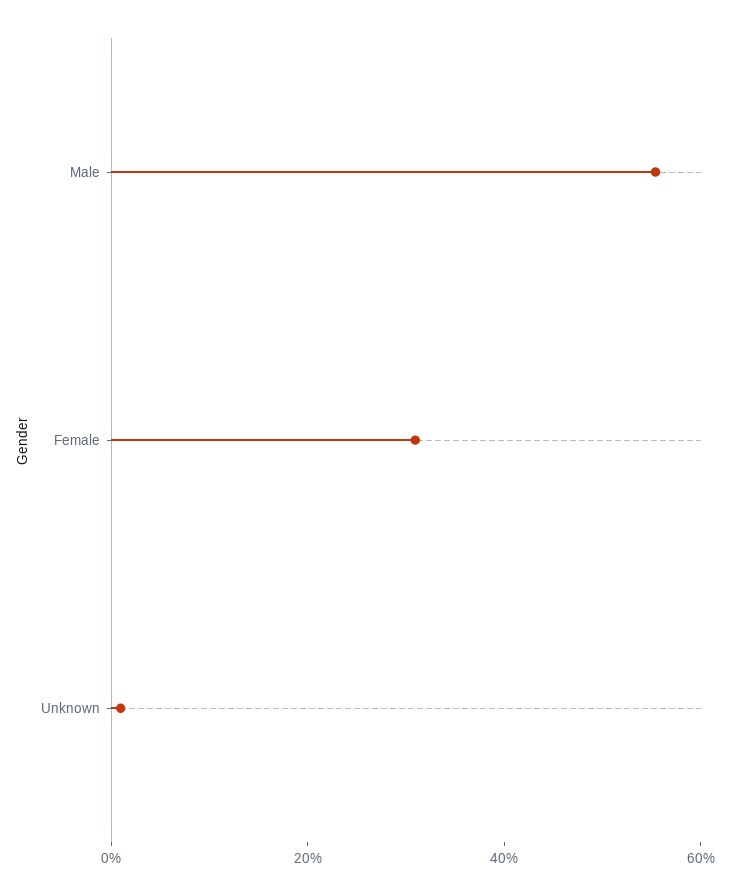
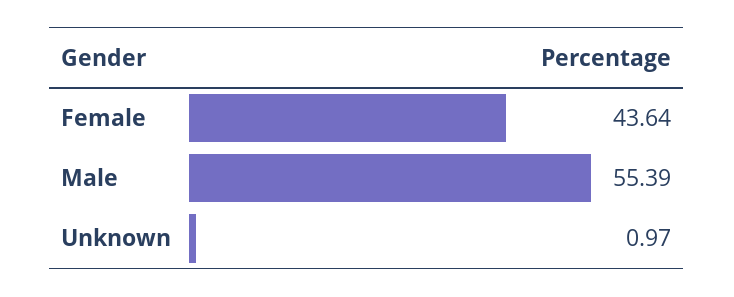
Female: 30 -> 43.64

